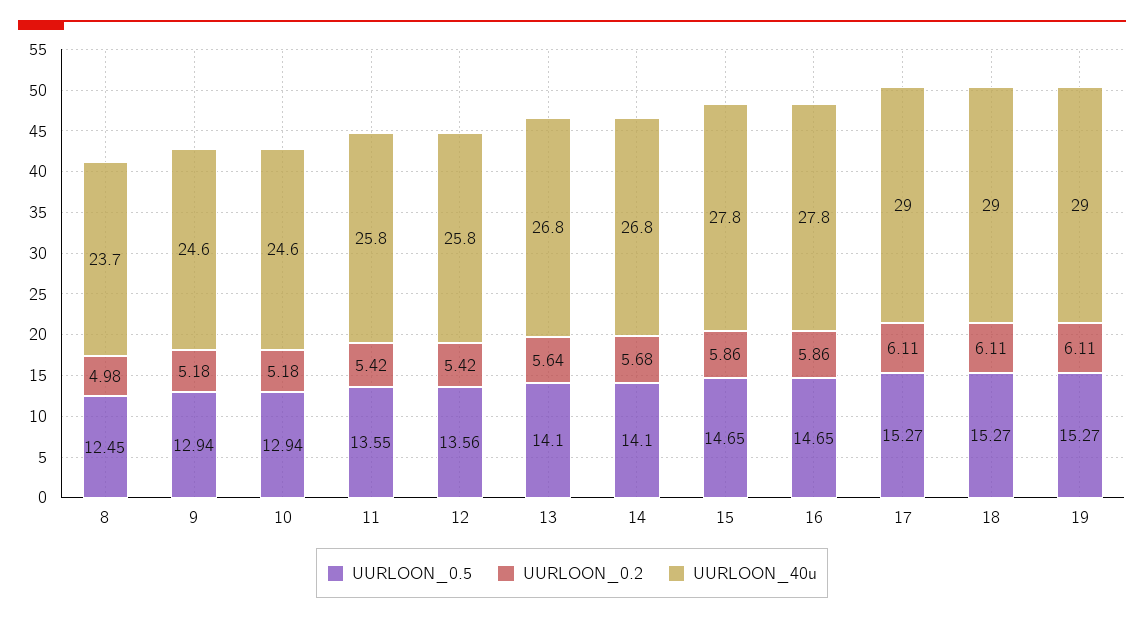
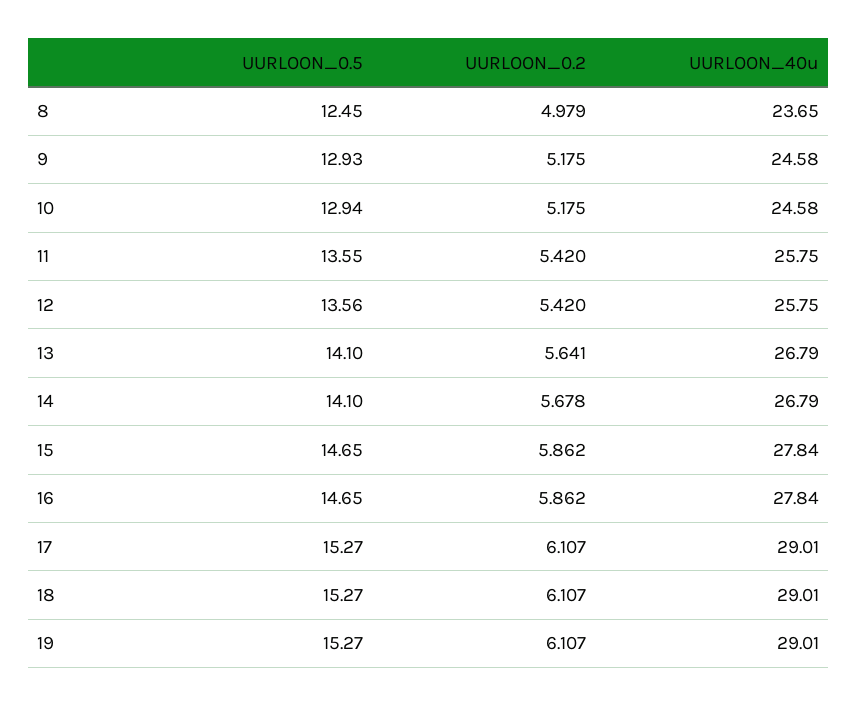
UURLOON_0.5, 9: 12.94 -> 12.93

